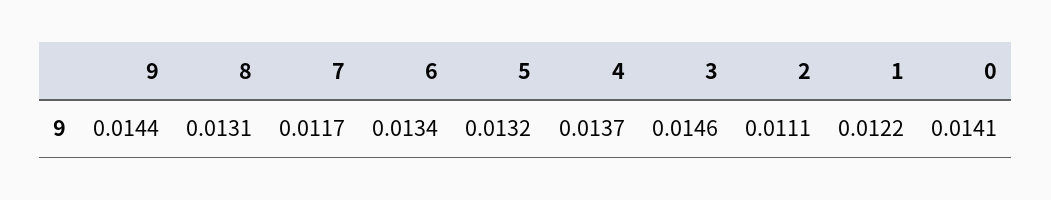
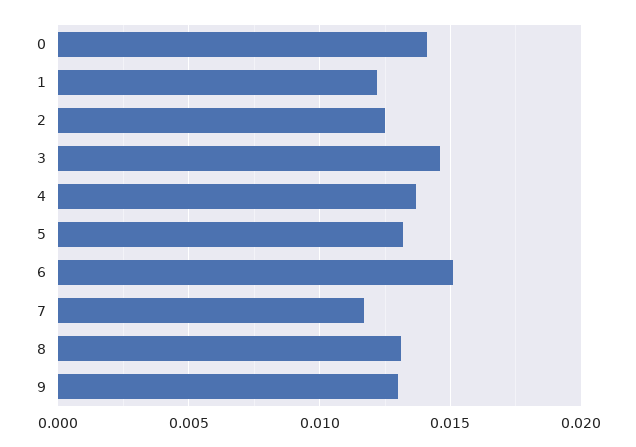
9: 0.0144 -> 0.013
6: 0.0134 -> 0.015
2: 0.0111 -> 0.0125

